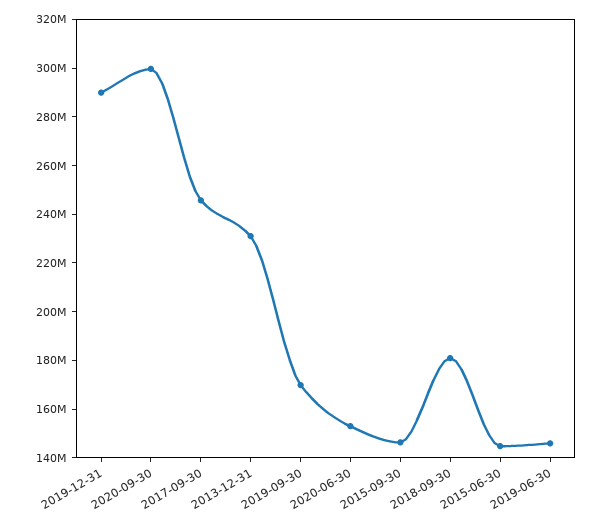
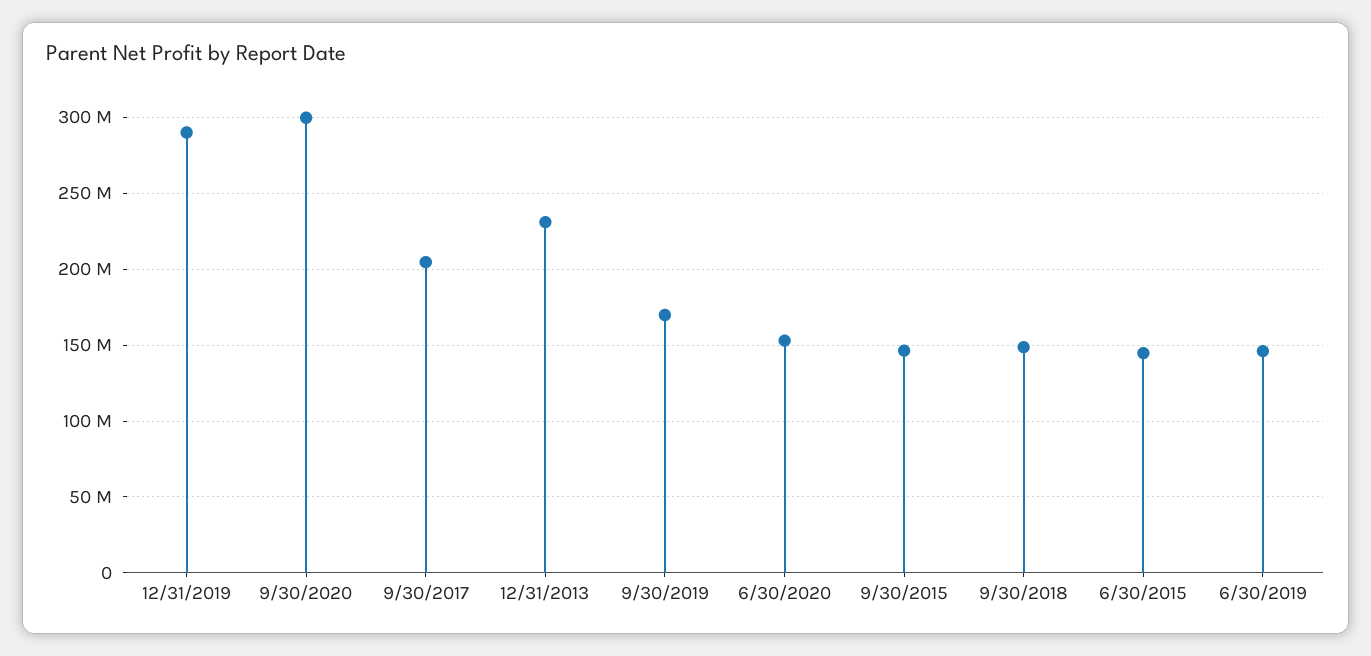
2017-09-30: 245000000 -> 205000000
2018-09-30: 180000000 -> 150000000

